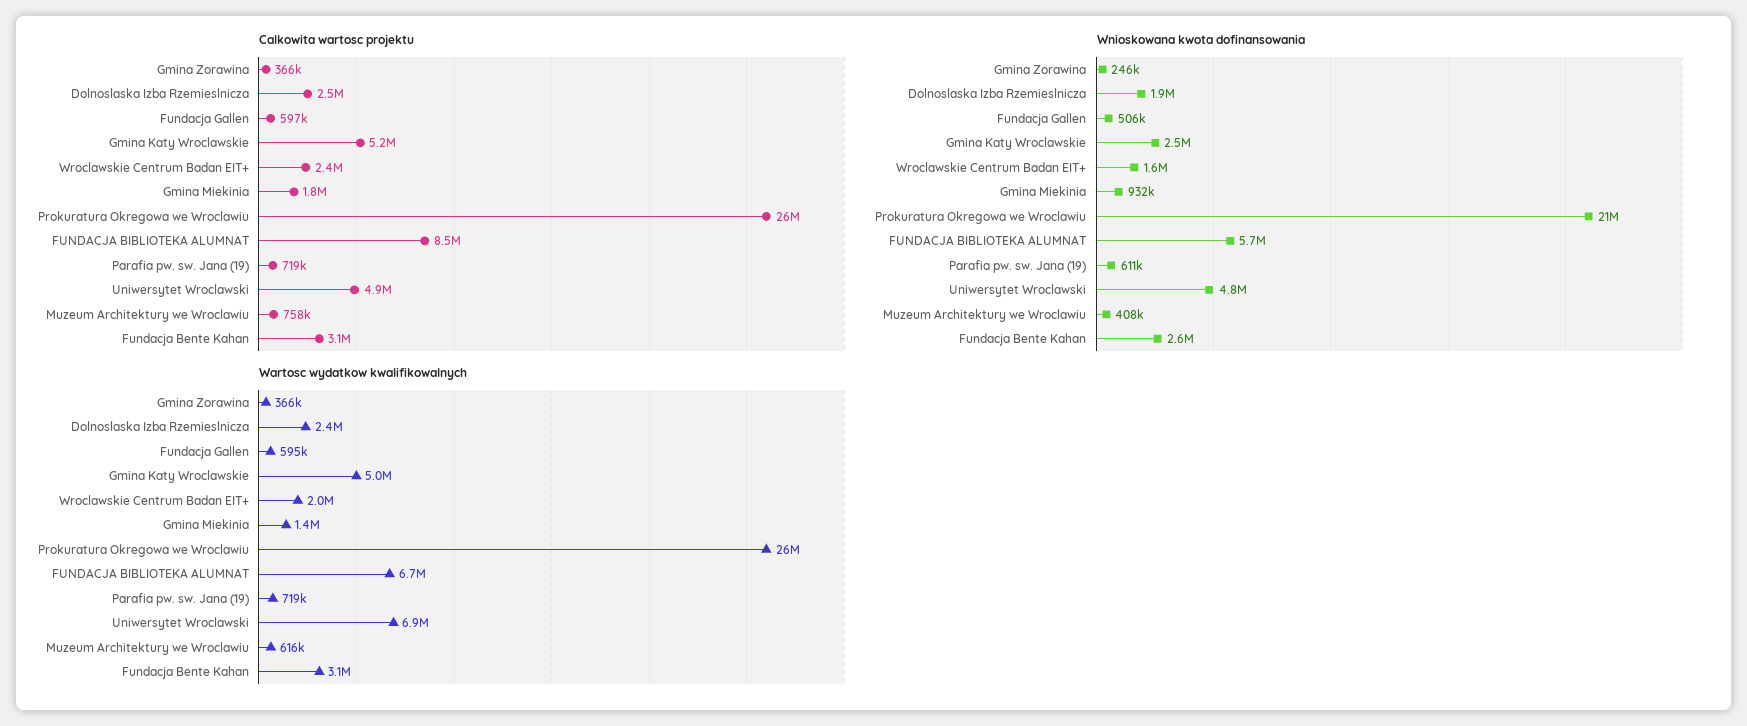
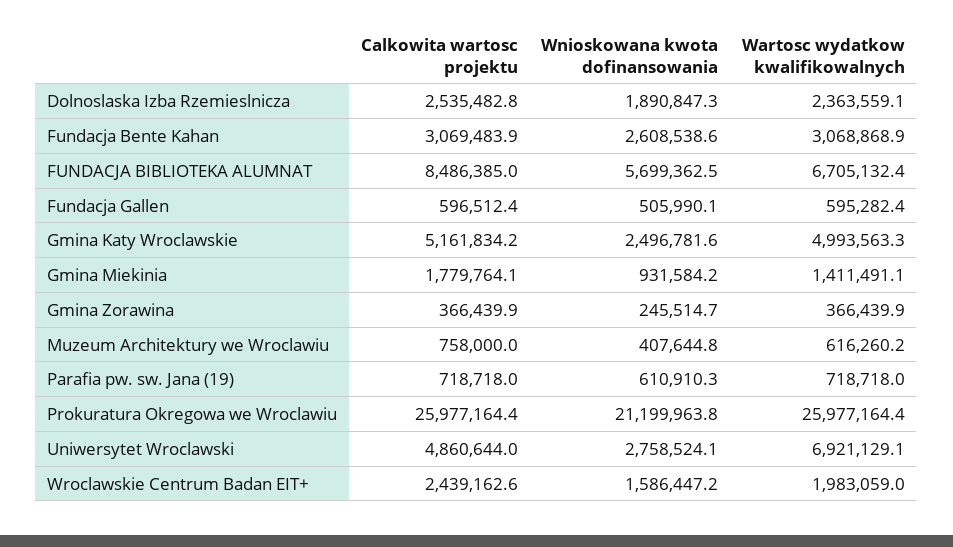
Wnioskowana kwota dofinansowania, Uniwersytet Wroclawski: 4800000 -> 2758524.1

